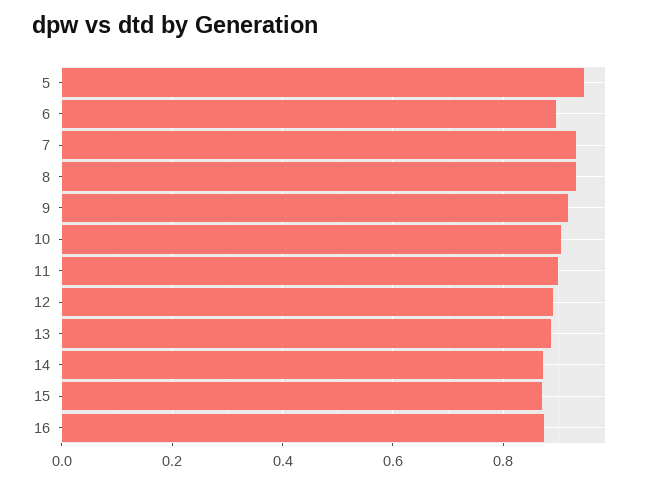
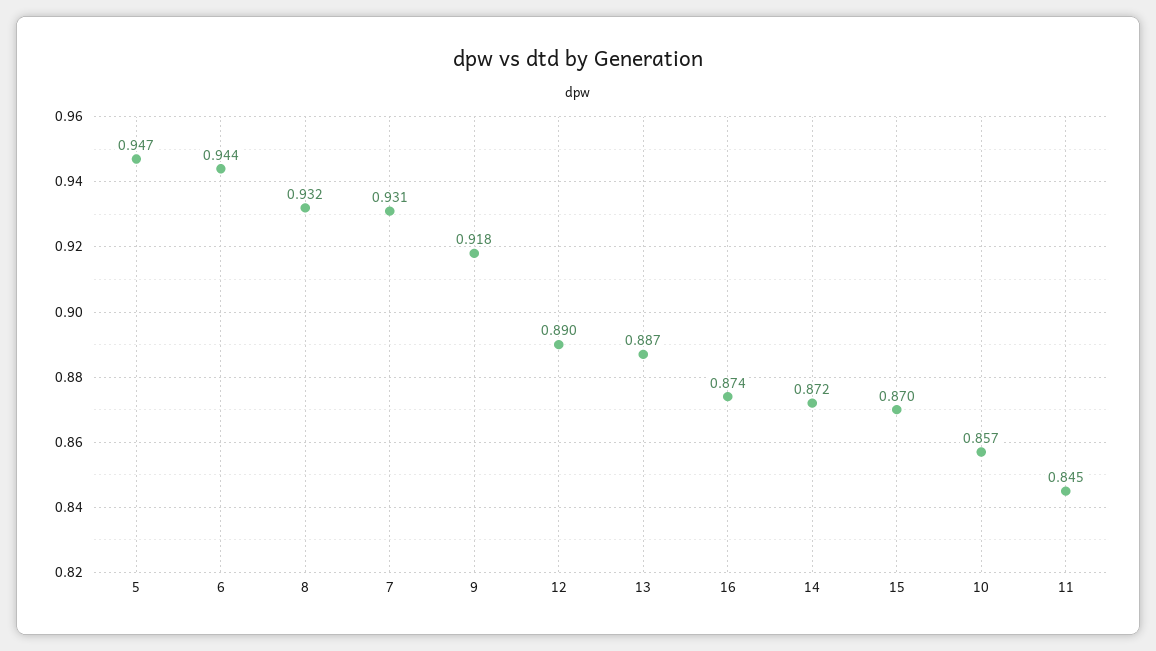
6: 0.9 -> 0.944
10: 0.9 -> 0.857
11: 0.9 -> 0.845

